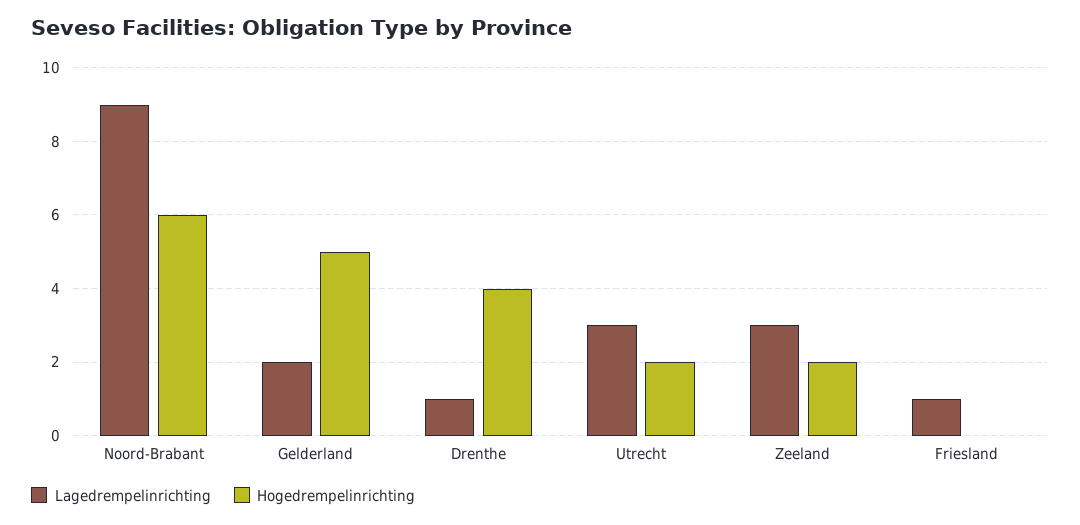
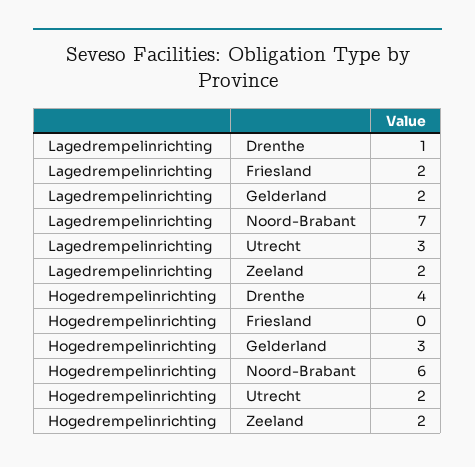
Lagedrempelinrichting, Noord-Brabant: 9 -> 7
Hogedrempelinrichting, Gelderland: 5 -> 3
Lagedrempelinrichting, Zeeland: 3 -> 2
Lagedrempelinrichting, Friesland: 1 -> 2

